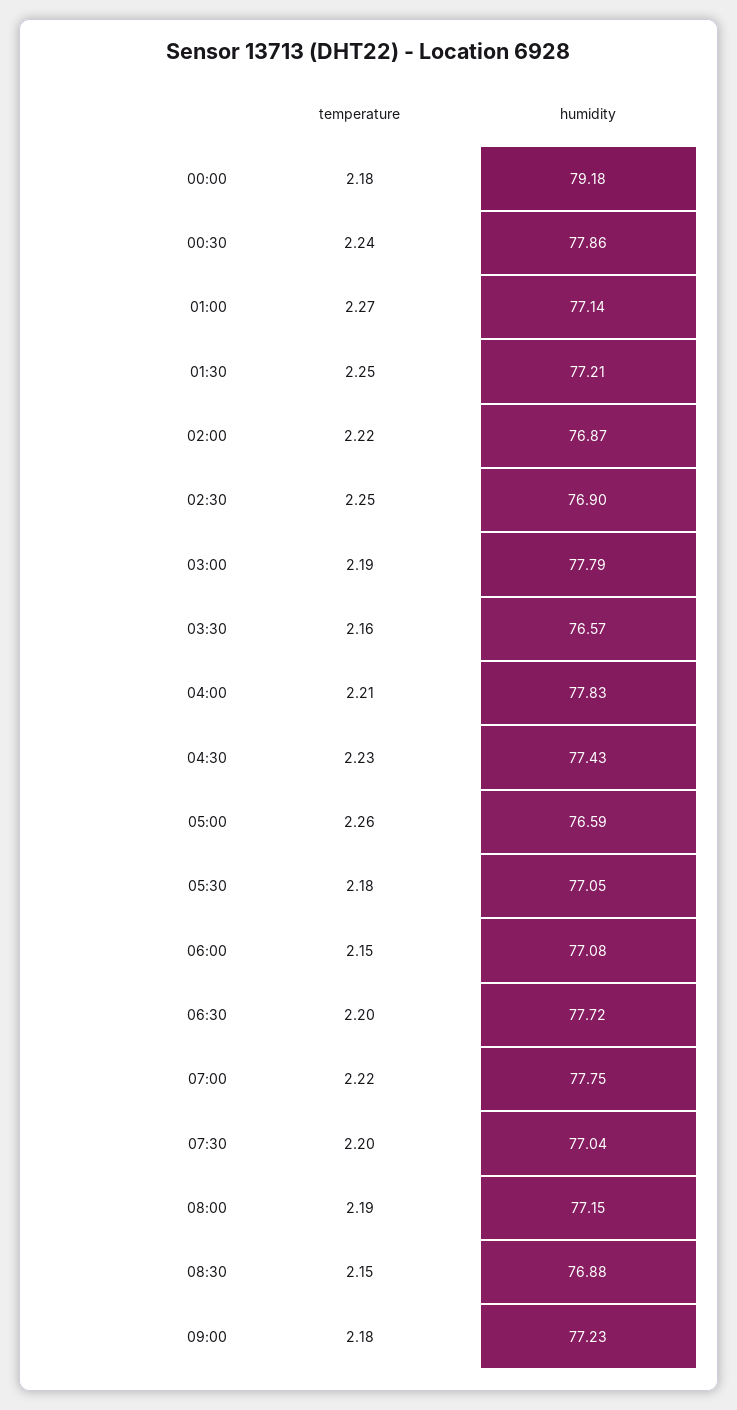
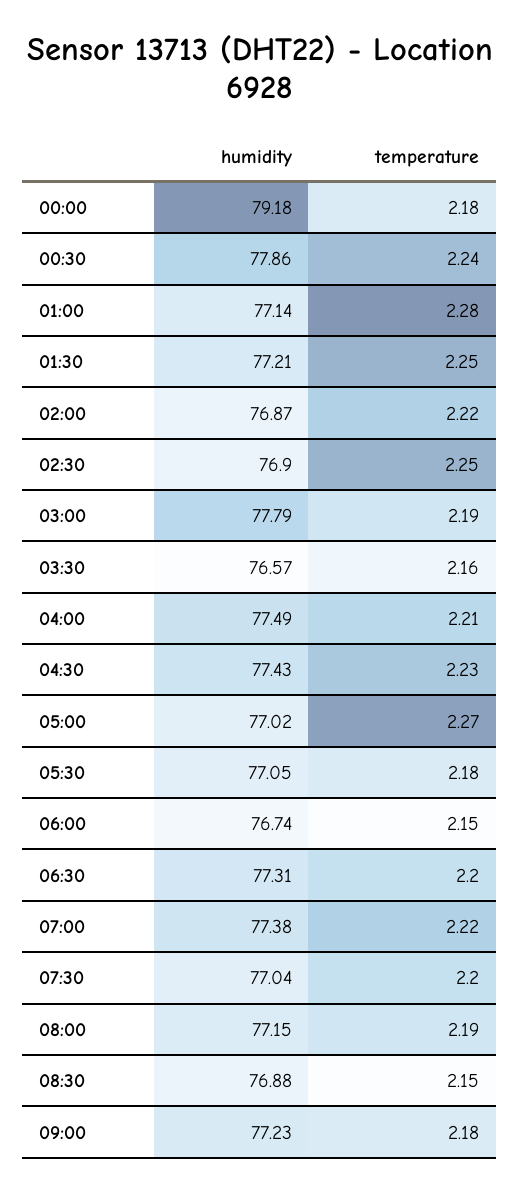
temperature, 01:00: 2.27 -> 2.28
humidity, 04:00: 77.83 -> 77.49
temperature, 05:00: 2.26 -> 2.27
humidity, 05:00: 76.59 -> 77.02
humidity, 06:00: 77.08 -> 76.74
humidity, 06:30: 77.72 -> 77.31
humidity, 07:00: 77.75 -> 77.38

